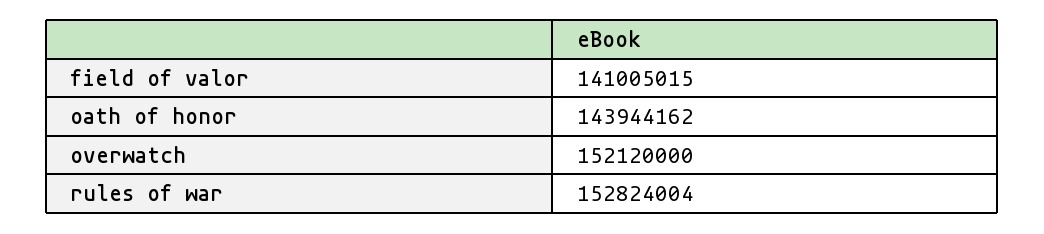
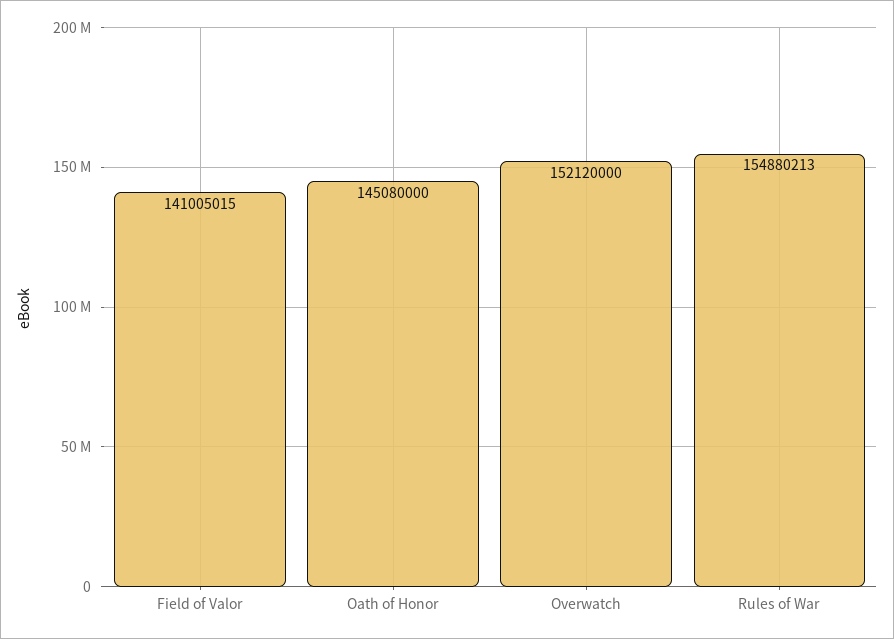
oath of honor: 143944162 -> 145080000
rules of war: 152824004 -> 154880213

